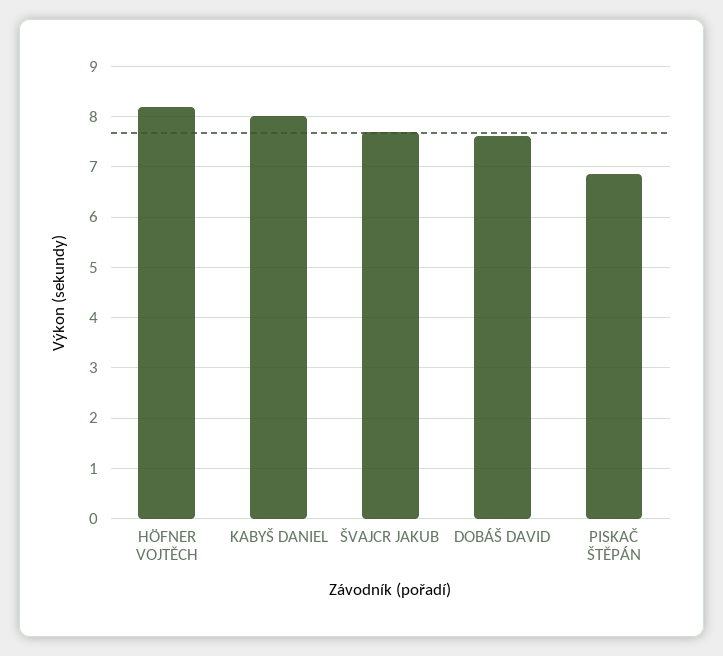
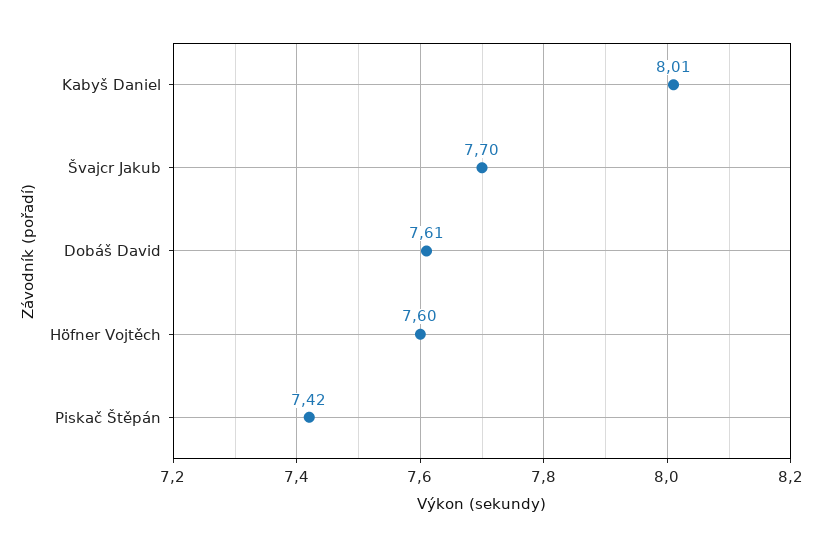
HÖFNER VOJTĚCH: 8.2 -> 7.6
PISKAČ ŠTĚPÁN: 6.8 -> 7.42

